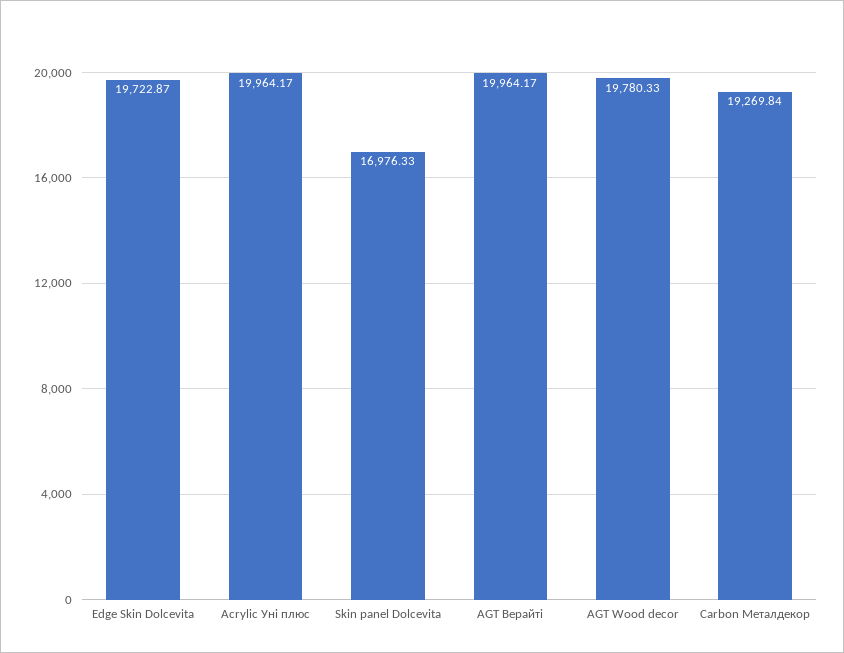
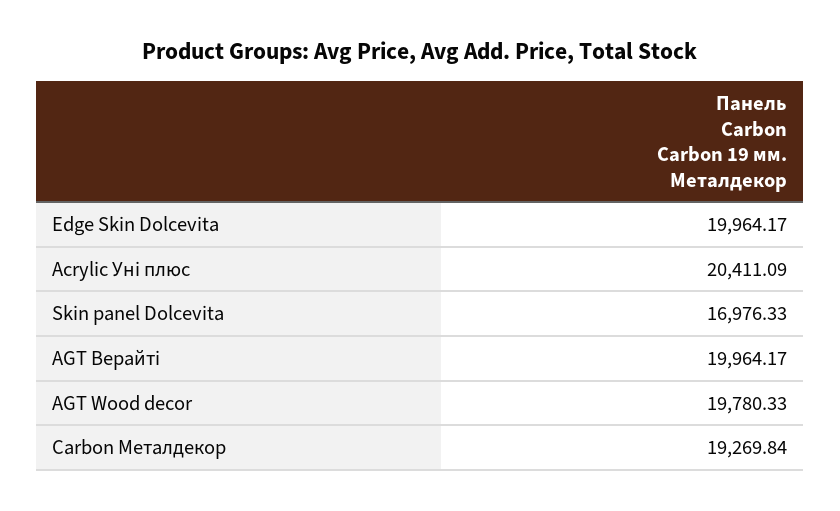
Edge Skin Dolcevita: 19722.87 -> 19964.17
Acrylic Уні плюс: 19964.17 -> 20411.09

